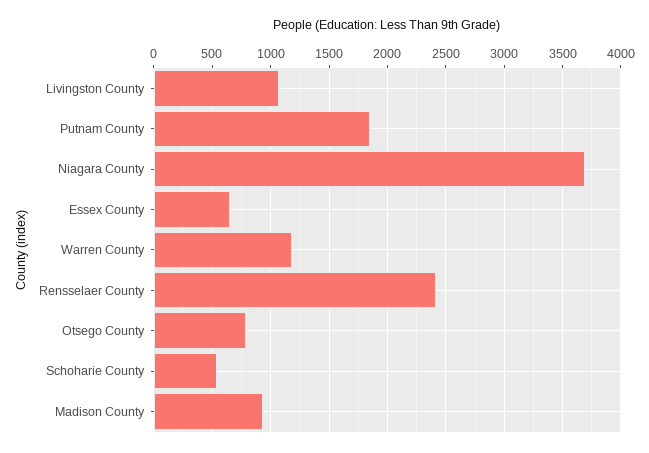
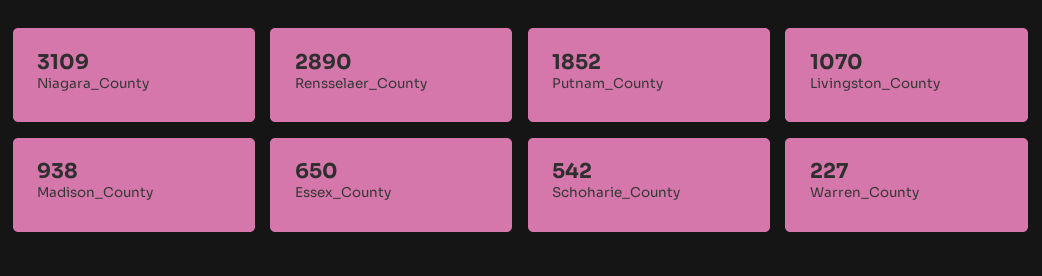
Niagara County: 3700 -> 3109
Warren County: 1200 -> 227
Rensselaer County: 2400 -> 2890
Otsego County: 800 -> none

